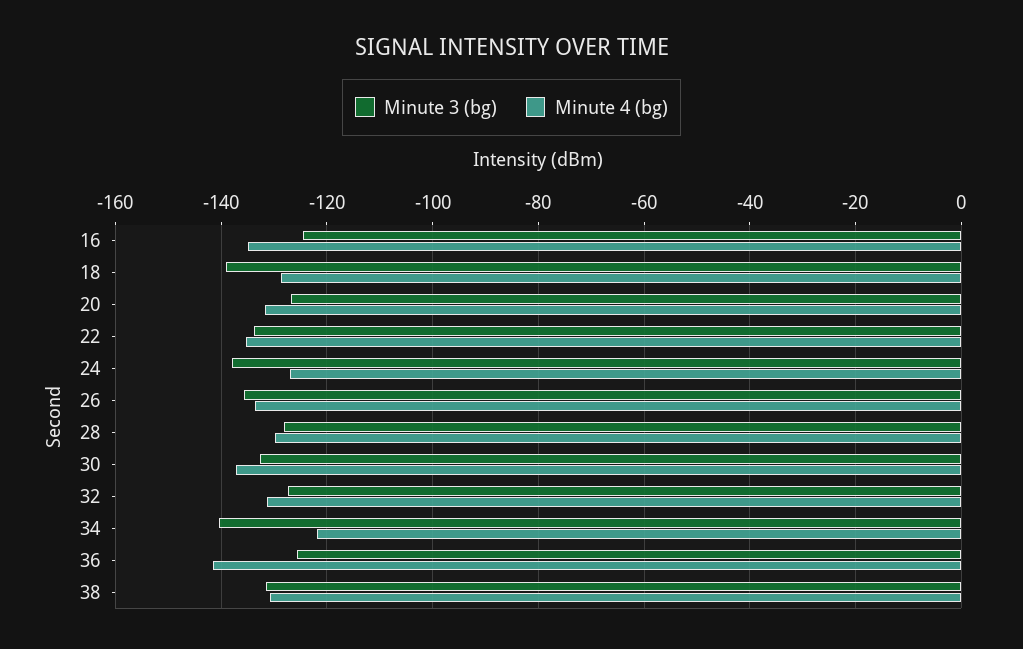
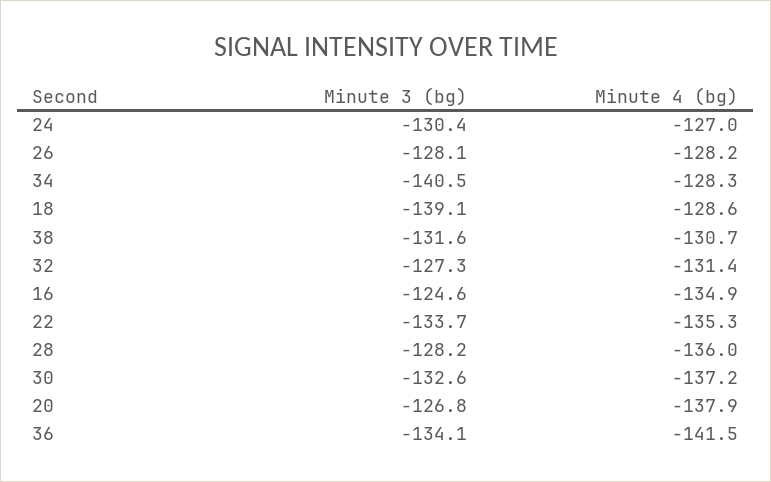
Minute 4 (bg), 20: -132 -> -137.9
Minute 3 (bg), 24: -138 -> -130.4
Minute 3 (bg), 26: -136 -> -128.1
Minute 4 (bg), 26: -134 -> -128.2
Minute 4 (bg), 28: -130 -> -136
Minute 4 (bg), 34: -122 -> -128.3
Minute 3 (bg), 36: -126 -> -134.1

